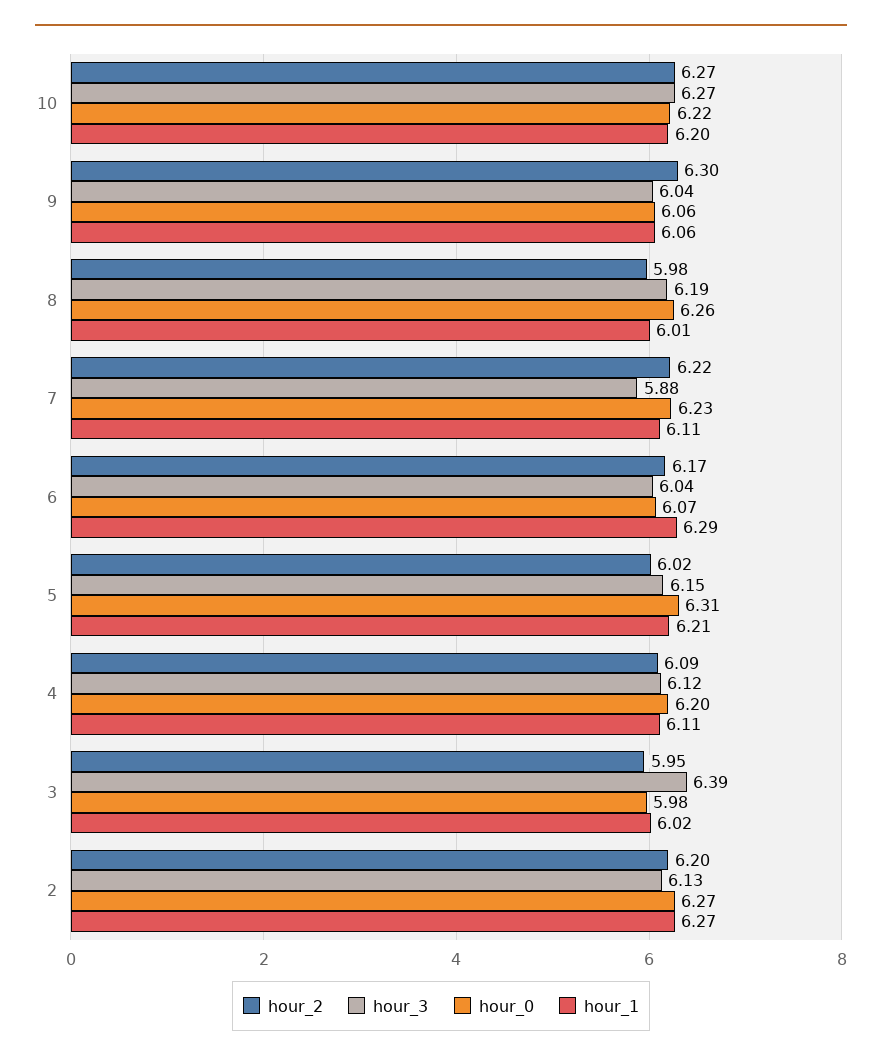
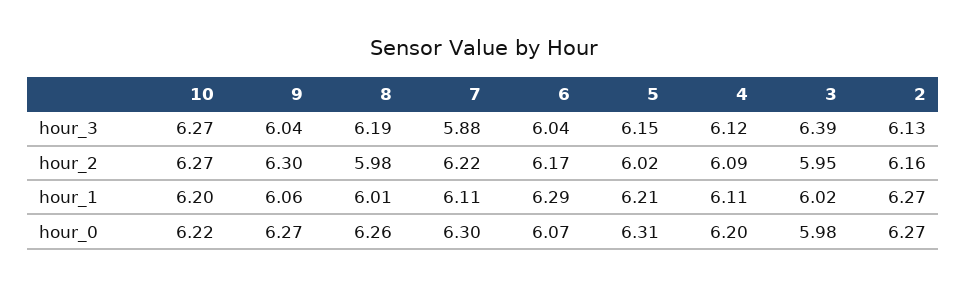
hour_0, 9: 6.06 -> 6.27
hour_0, 7: 6.23 -> 6.3
hour_2, 2: 6.2 -> 6.16

